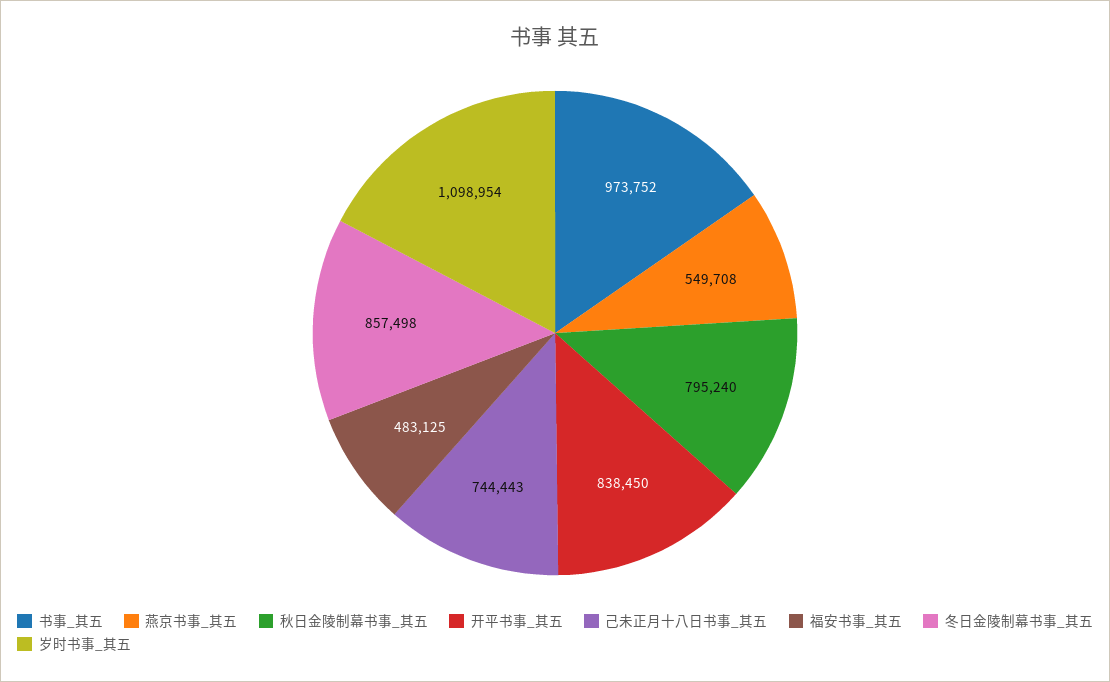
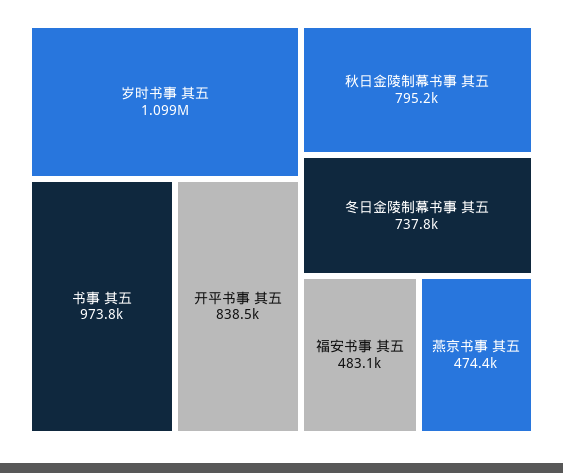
燕京书事_其五: 549708 -> 474400
己未正月十八日书事_其五: 744443 -> none
冬日金陵制幕书事_其五: 857498 -> 737800

